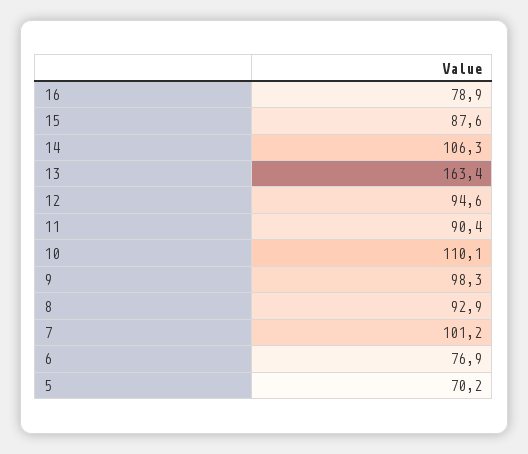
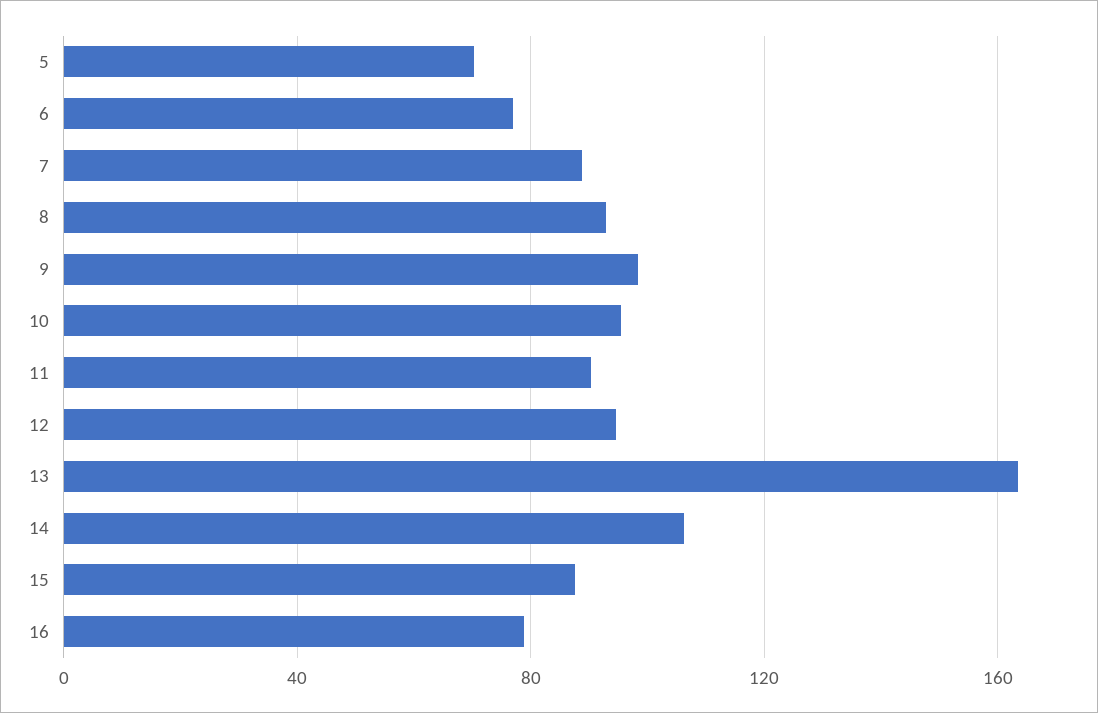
10: 110.1 -> 95
7: 101.2 -> 90

